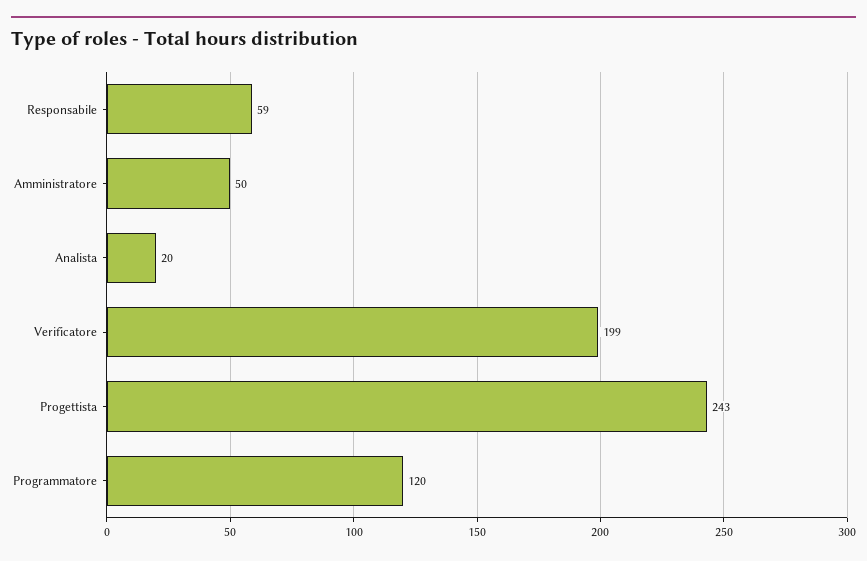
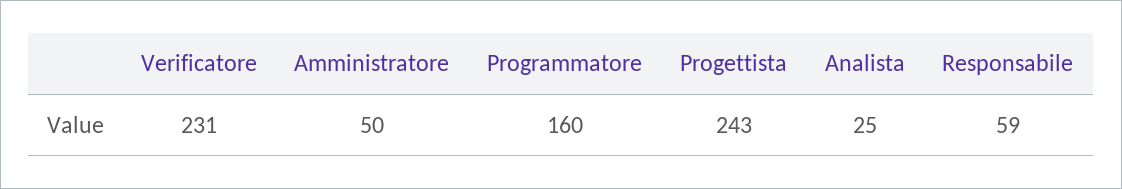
Analista: 20 -> 25
Verificatore: 199 -> 231
Programmatore: 120 -> 160

